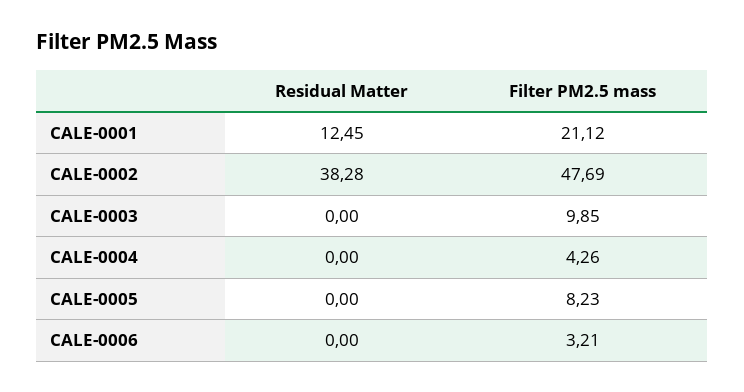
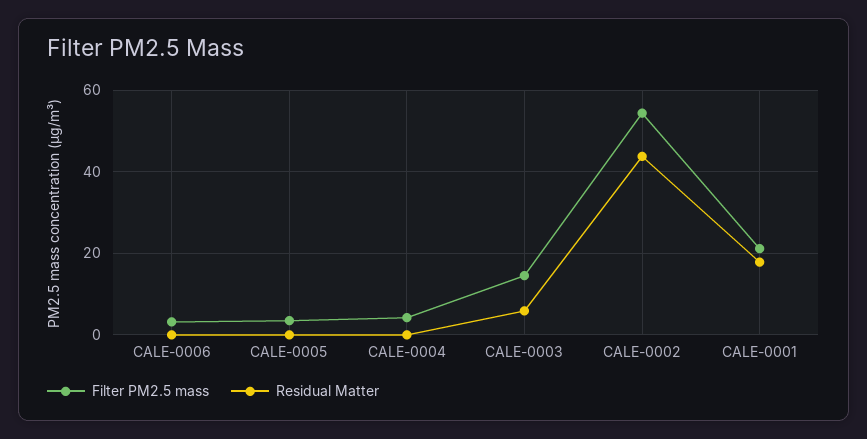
Residual Matter, CALE-0001: 12.45 -> 18
Residual Matter, CALE-0002: 38.28 -> 44
Filter PM2.5 mass, CALE-0002: 47.69 -> 54
Residual Matter, CALE-0003: 0 -> 6
Filter PM2.5 mass, CALE-0003: 9.85 -> 14
Filter PM2.5 mass, CALE-0005: 8.23 -> 4

